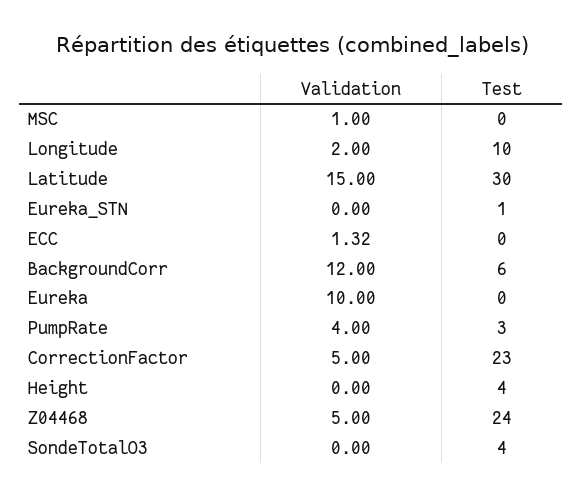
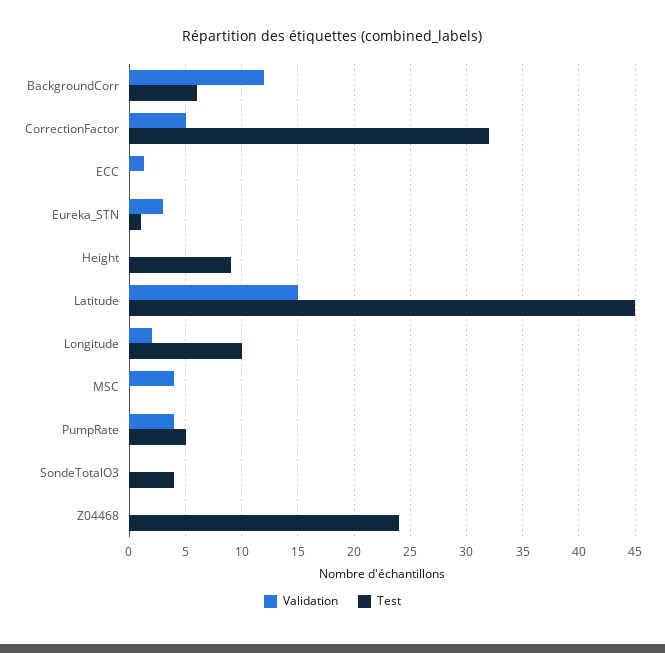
Validation, MSC: 1 -> 4
Test, Latitude: 30 -> 45
Validation, Eureka_STN: 0 -> 3
Validation, Eureka: 10 -> none
Test, Eureka: 0 -> none
Test, PumpRate: 3 -> 5
Test, CorrectionFactor: 23 -> 32
Test, Height: 4 -> 9
Validation, Z04468: 5 -> 0

